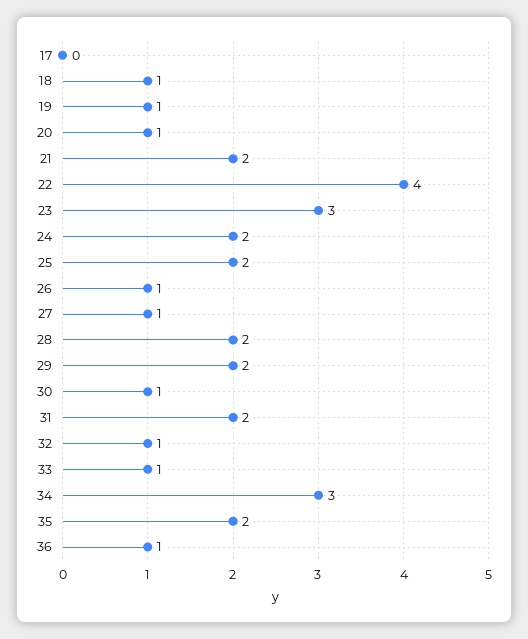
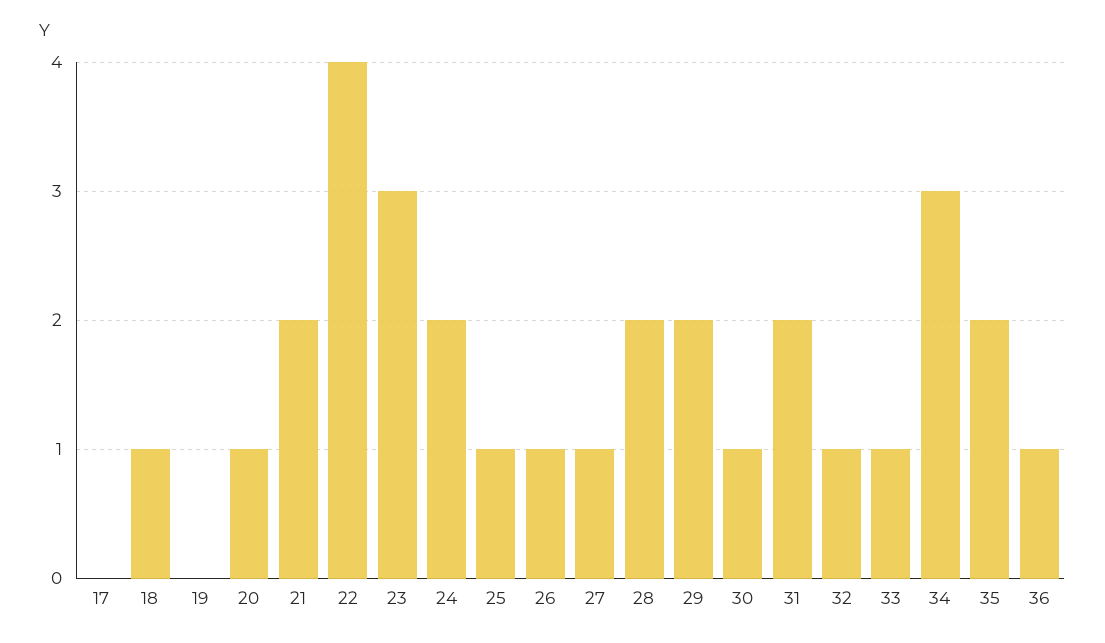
19: 1 -> 0
25: 2 -> 1

